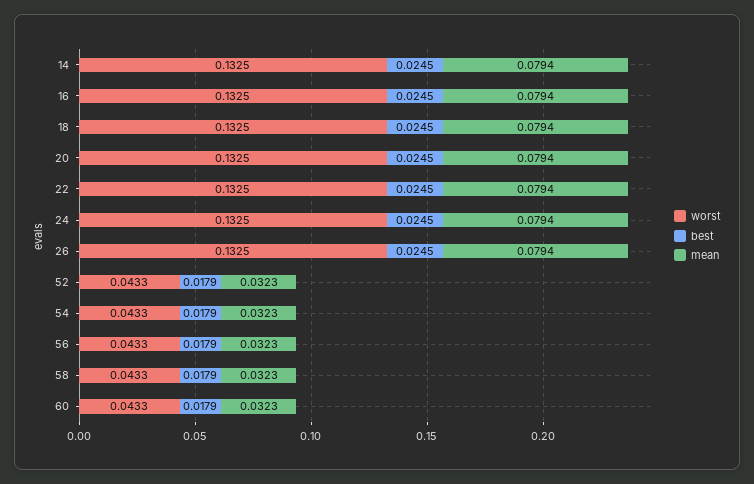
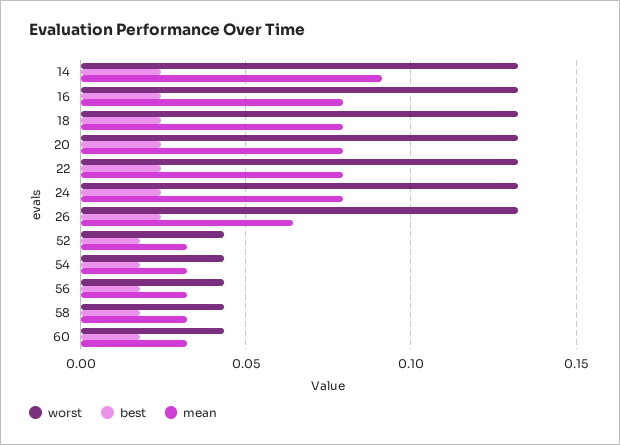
mean, 14: 0.0794 -> 0.09
mean, 26: 0.0794 -> 0.065

